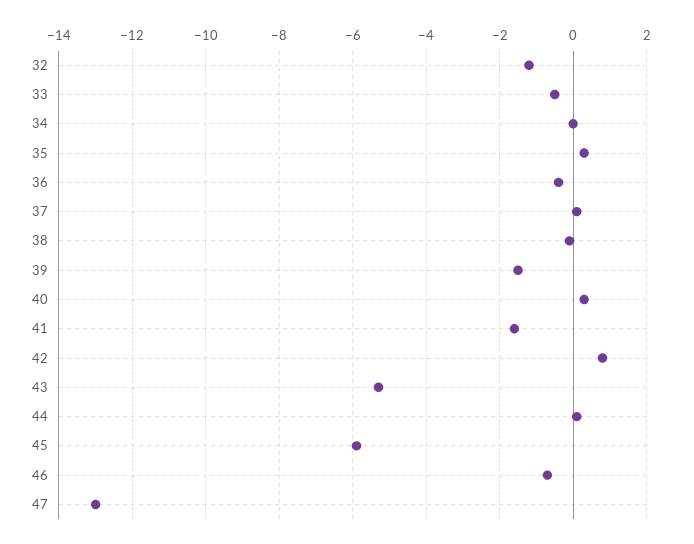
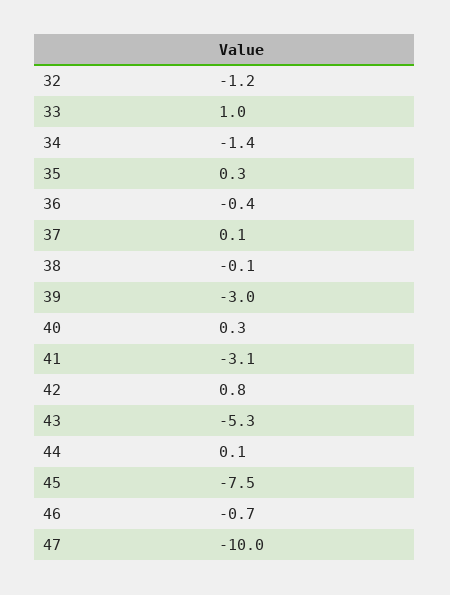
33: -0.5 -> 1
34: 0 -> -1.4
39: -1.5 -> -3
41: -1.5 -> -3.1
45: -6 -> -7.5
47: -13 -> -10

